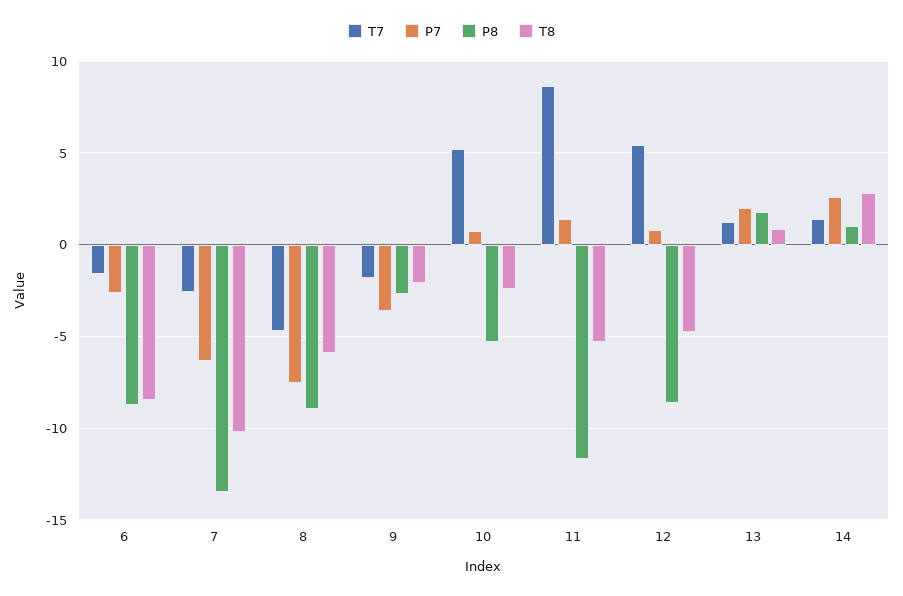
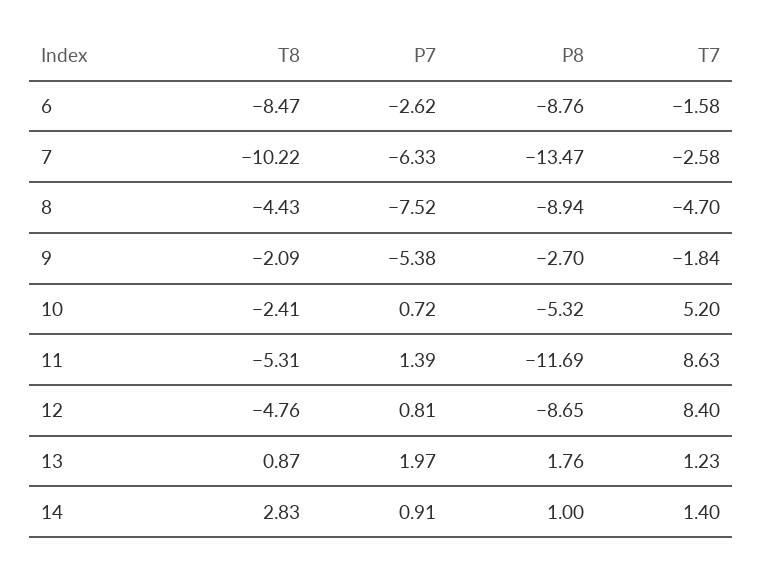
T8, 8: -6 -> -4.43
P7, 9: -3.5 -> -5.38
T7, 12: 5.5 -> 8.4
P7, 14: 2.5 -> 0.91

